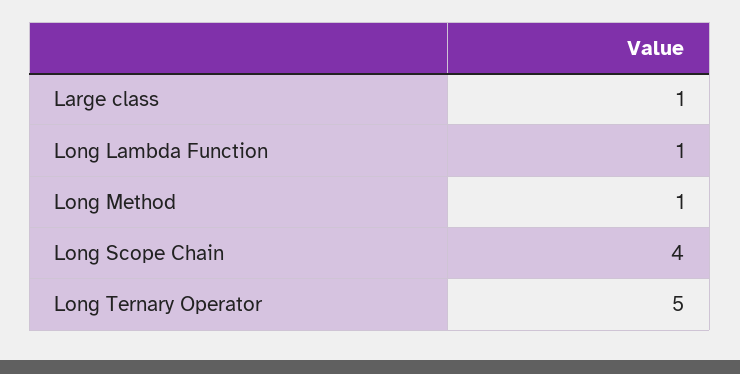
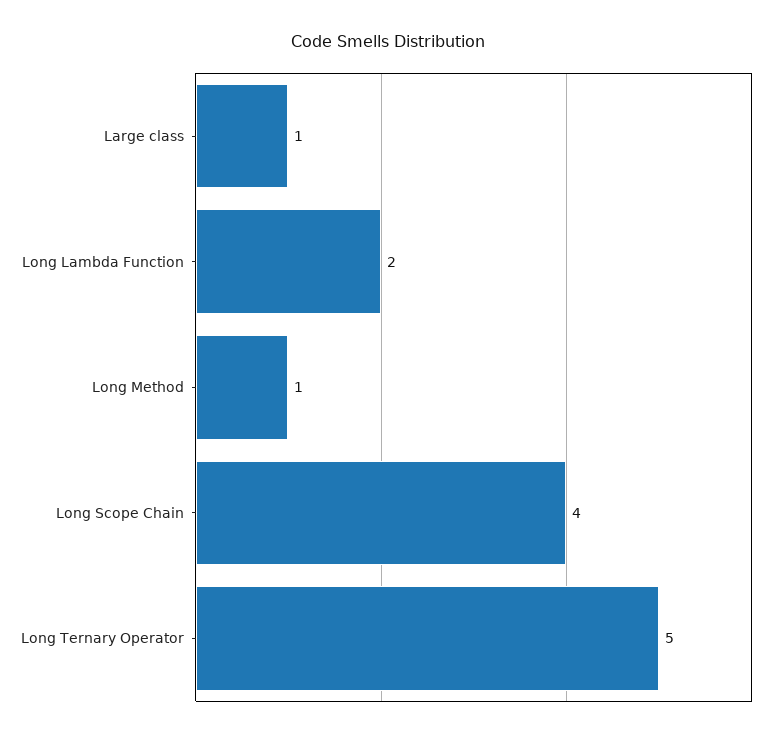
Long Lambda Function: 1 -> 2

